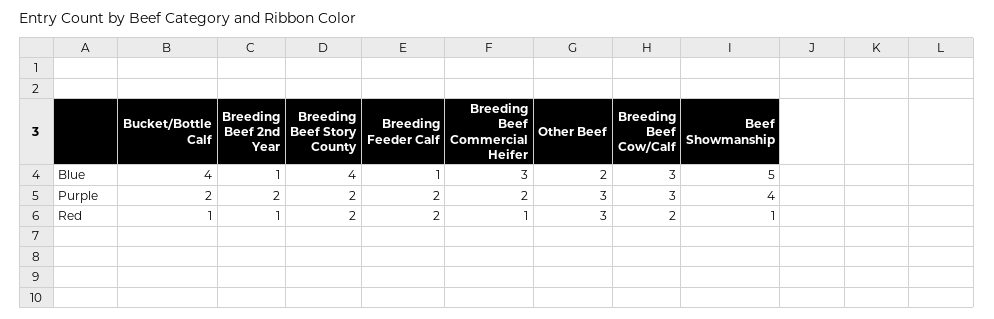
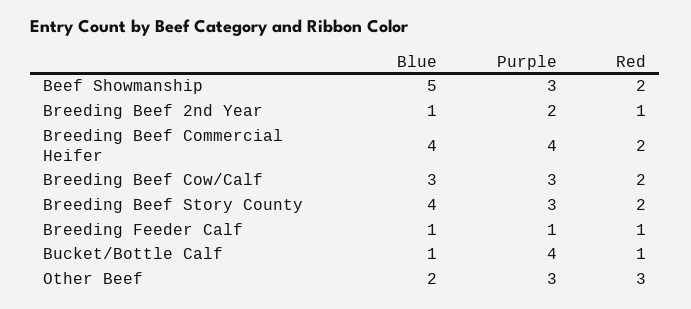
Bucket/Bottle Calf, Blue: 4 -> 1
Breeding Beef Commercial Heifer, Blue: 3 -> 4
Bucket/Bottle Calf, Purple: 2 -> 4
Breeding Beef Story County, Purple: 2 -> 3
Breeding Feeder Calf, Purple: 2 -> 1
Breeding Beef Commercial Heifer, Purple: 2 -> 4
Beef Showmanship, Purple: 4 -> 3
Breeding Feeder Calf, Red: 2 -> 1
Breeding Beef Commercial Heifer, Red: 1 -> 2
Beef Showmanship, Red: 1 -> 2

